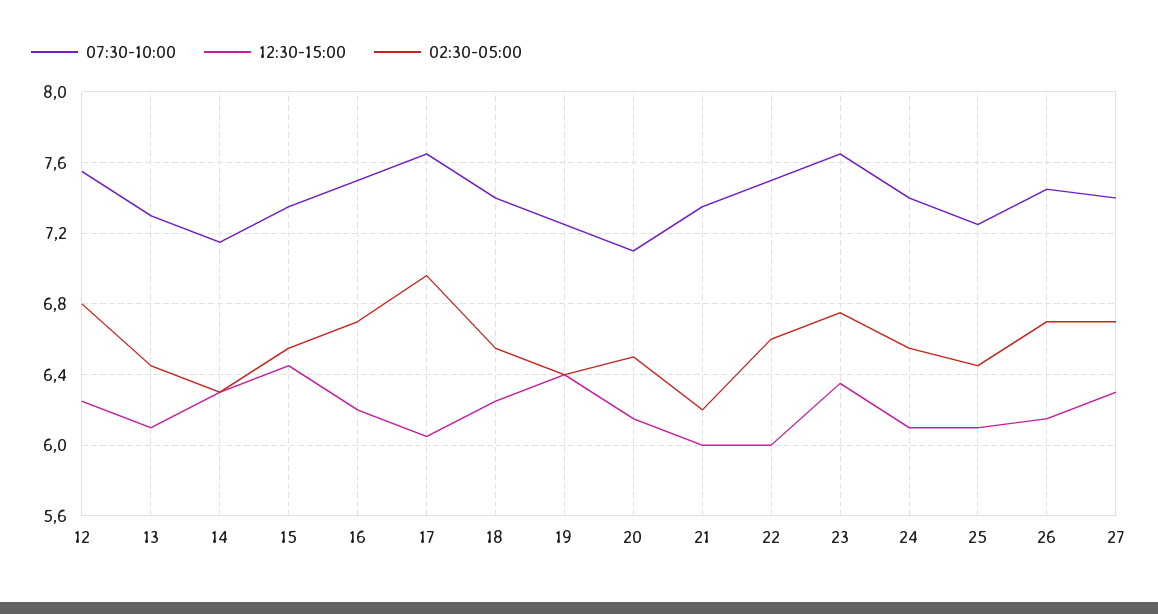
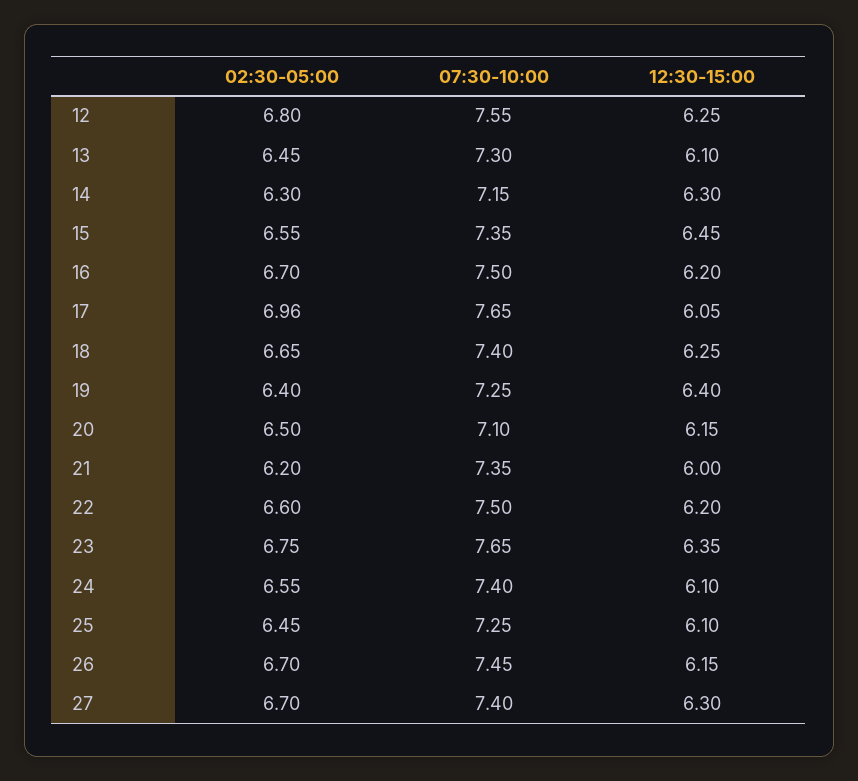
02:30-05:00, 18: 6.55 -> 6.65
12:30-15:00, 22: 6 -> 6.2

